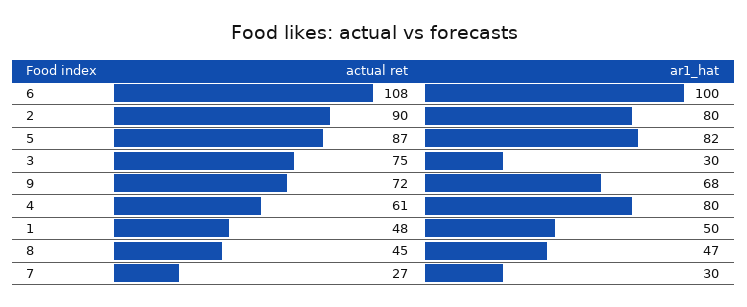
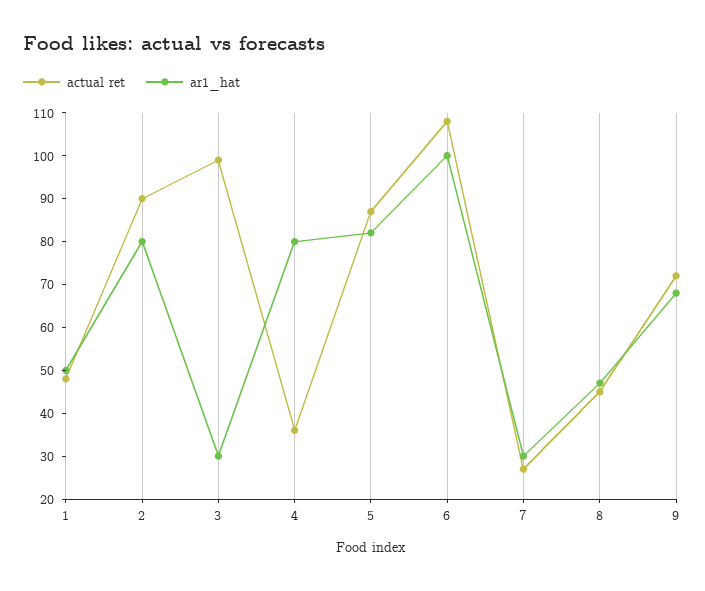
actual ret, 3: 75 -> 100
actual ret, 4: 61 -> 35

